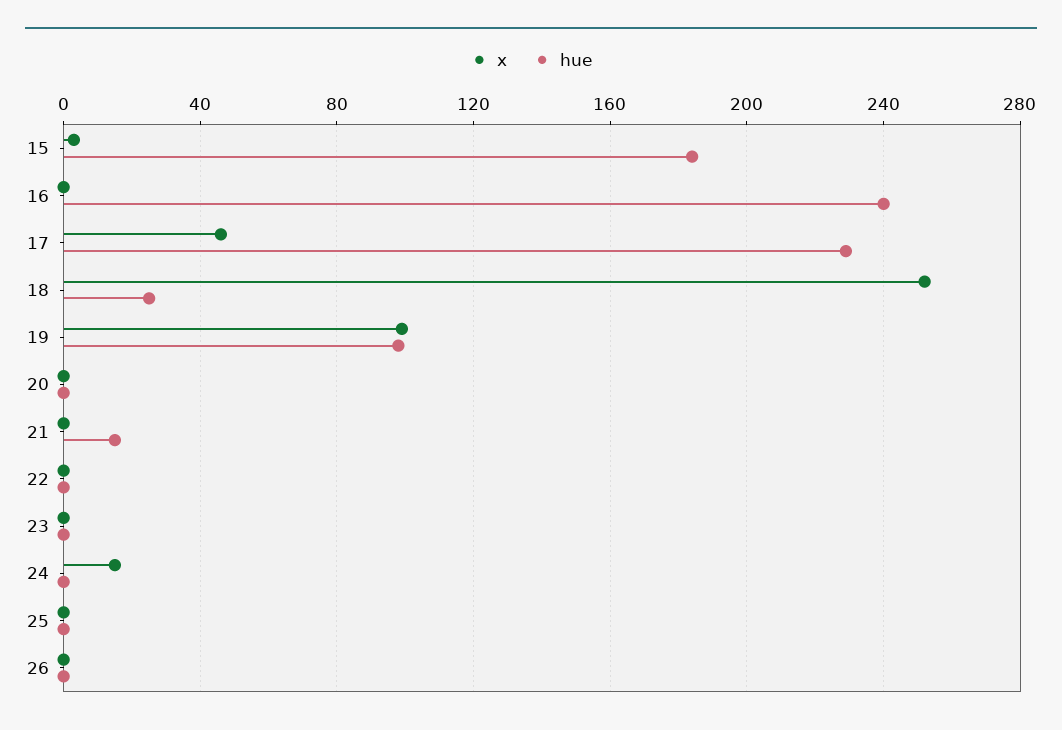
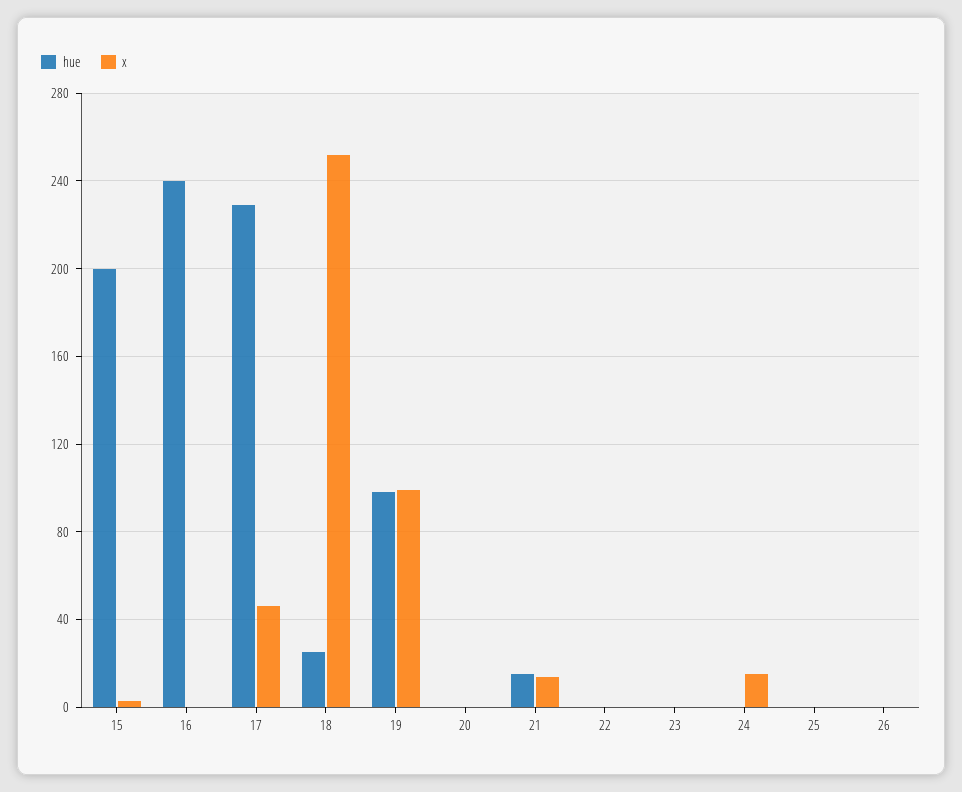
hue, 15: 185 -> 200
x, 21: 0 -> 15

